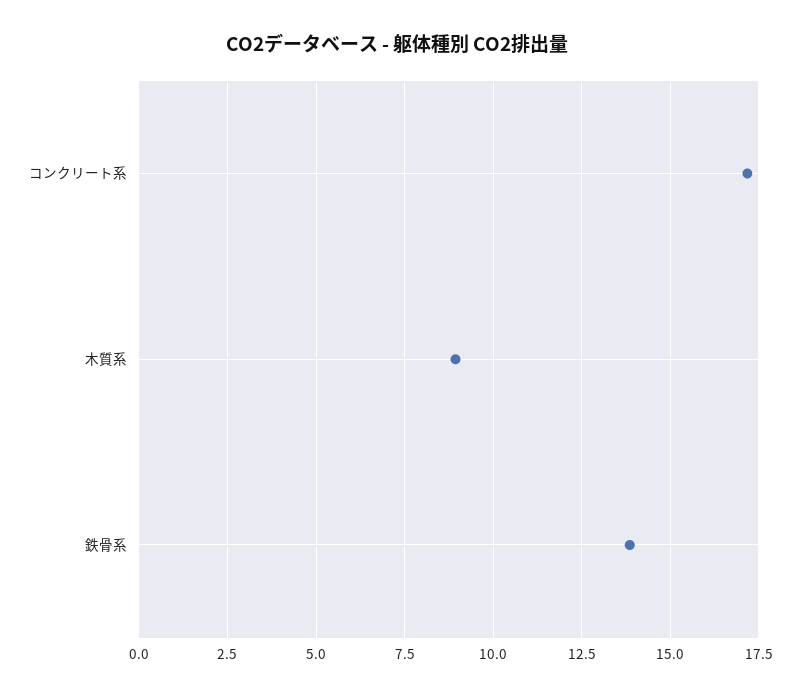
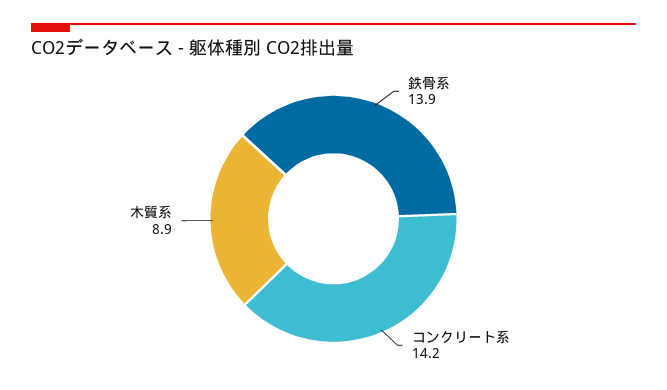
コンクリート系: 17.25 -> 14.2

